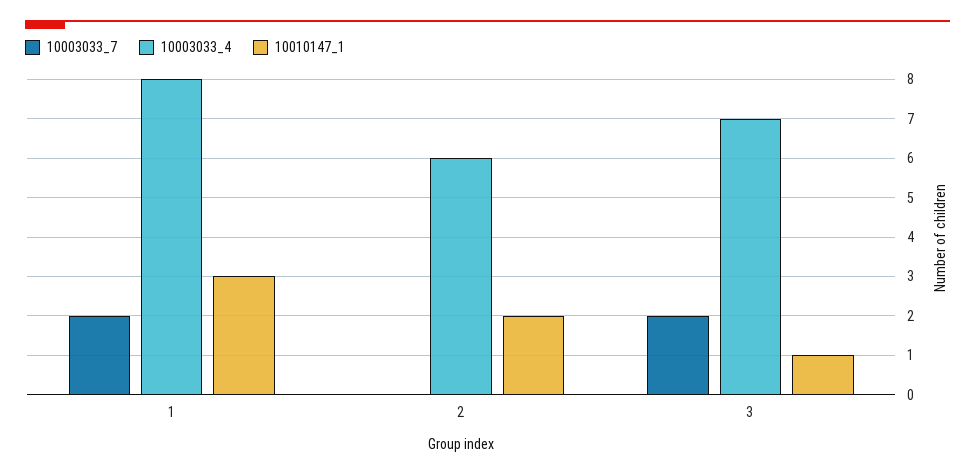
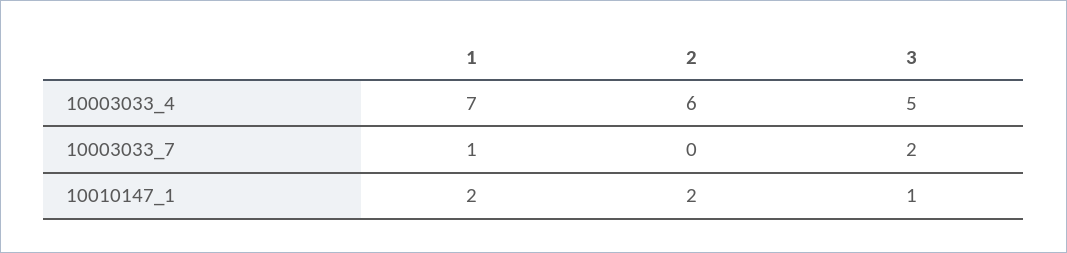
10003033_7, 1: 2 -> 1
10003033_4, 1: 8 -> 7
10010147_1, 1: 3 -> 2
10003033_4, 3: 7 -> 5

